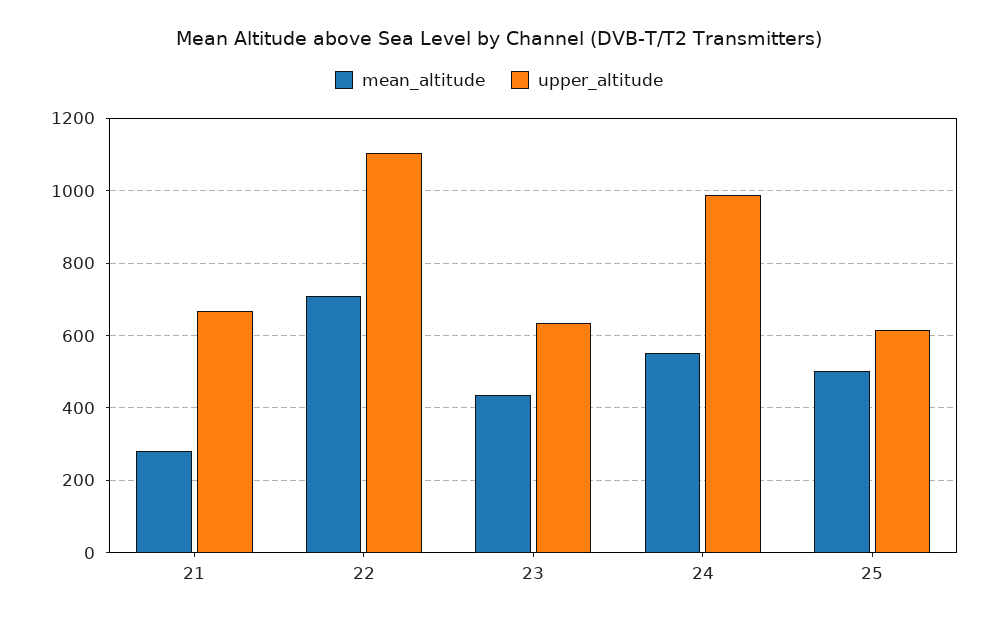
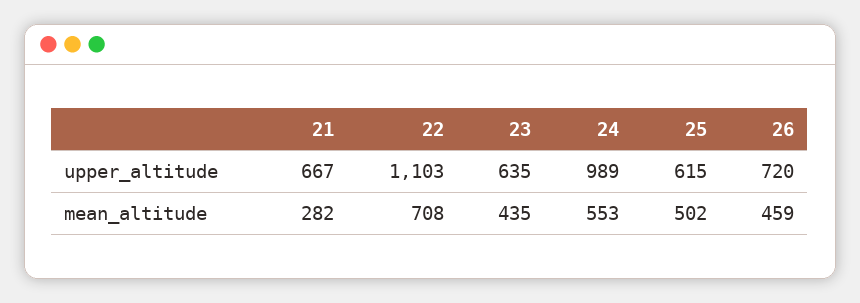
upper_altitude, 26: none -> 720
mean_altitude, 26: none -> 459

